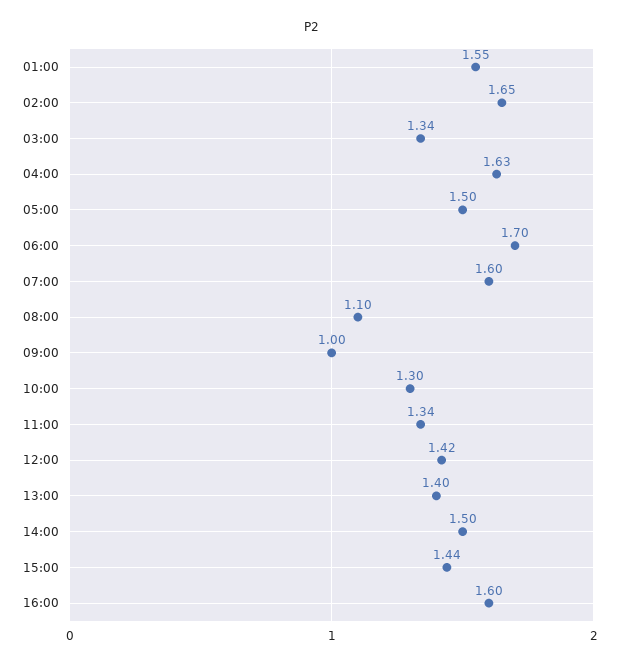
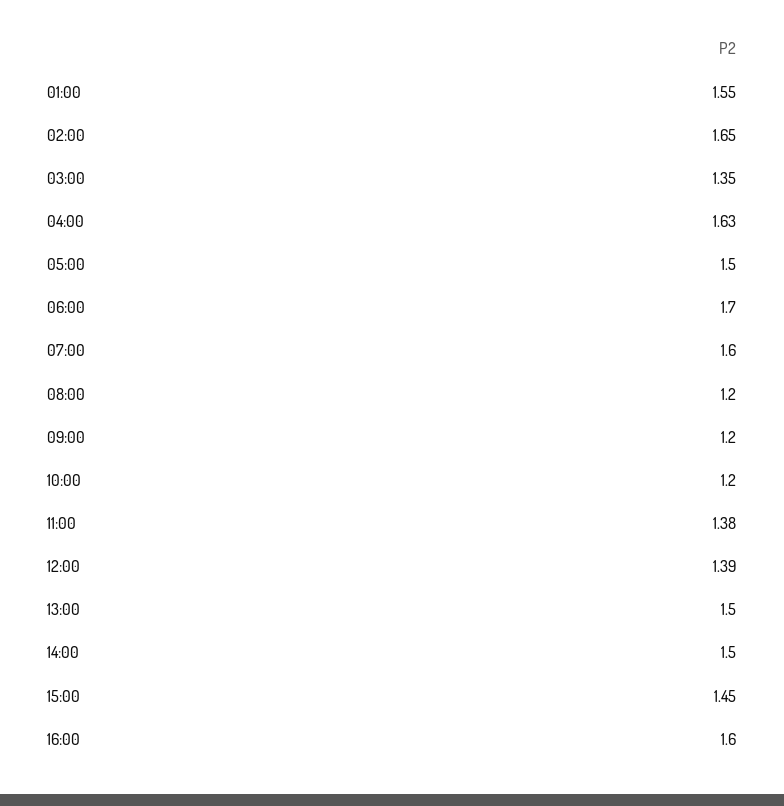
03:00: 1.34 -> 1.35
08:00: 1.1 -> 1.2
09:00: 1 -> 1.2
10:00: 1.3 -> 1.2
11:00: 1.34 -> 1.38
12:00: 1.42 -> 1.39
13:00: 1.4 -> 1.5
15:00: 1.44 -> 1.45

